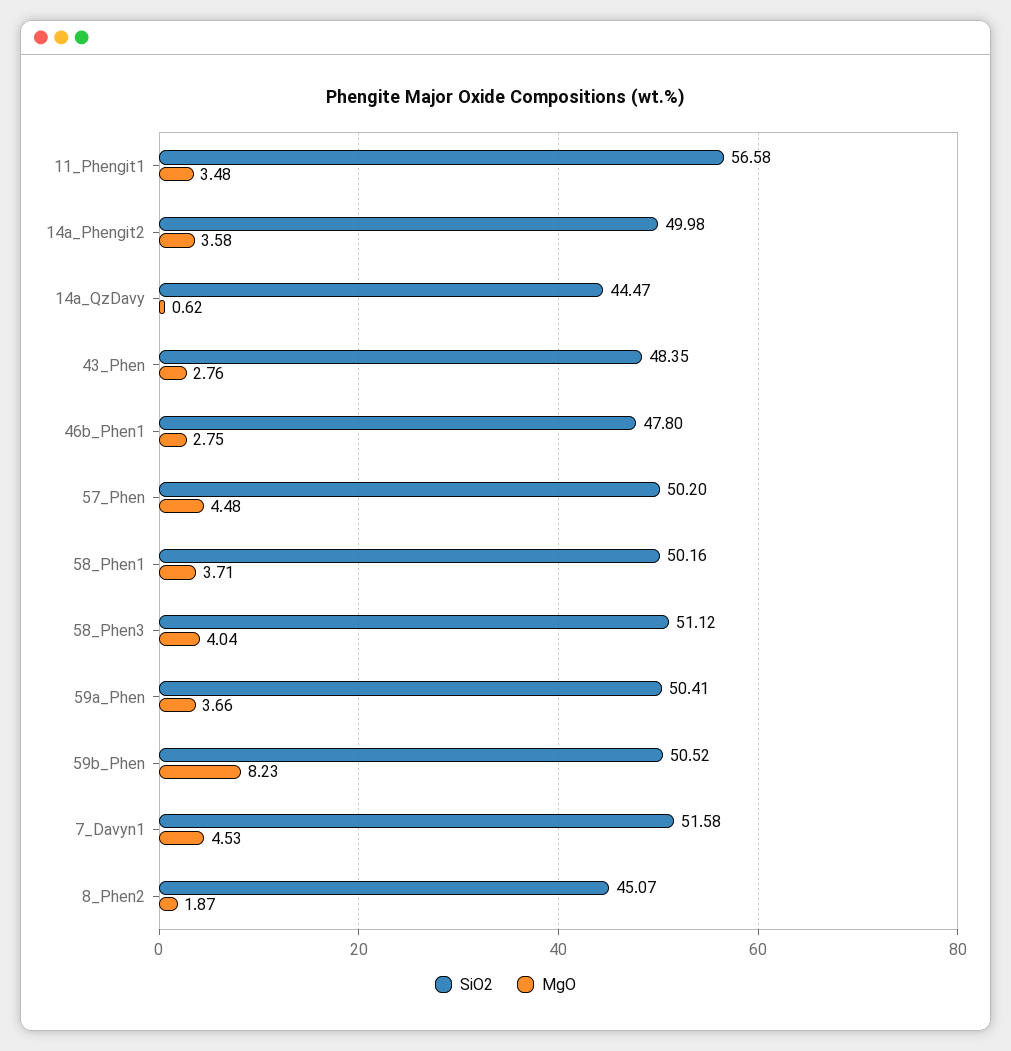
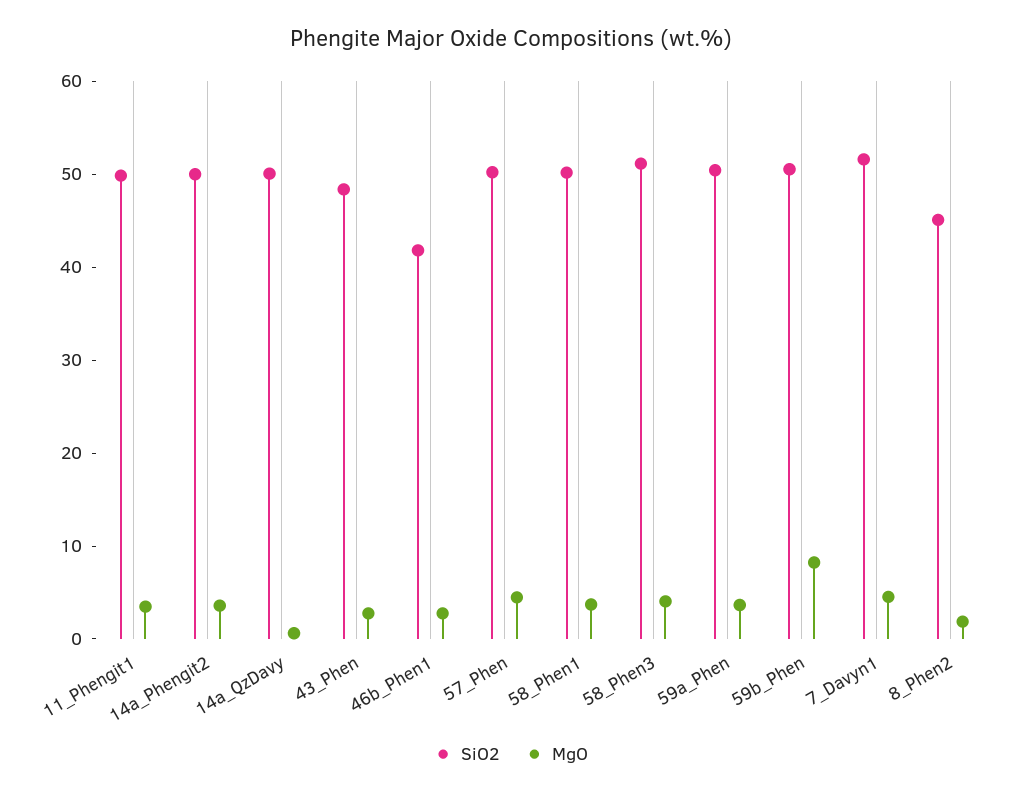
SiO2, 11_Phengit1: 56.58 -> 50
SiO2, 14a_QzDavy: 44.47 -> 50
SiO2, 46b_Phen1: 47.8 -> 42

